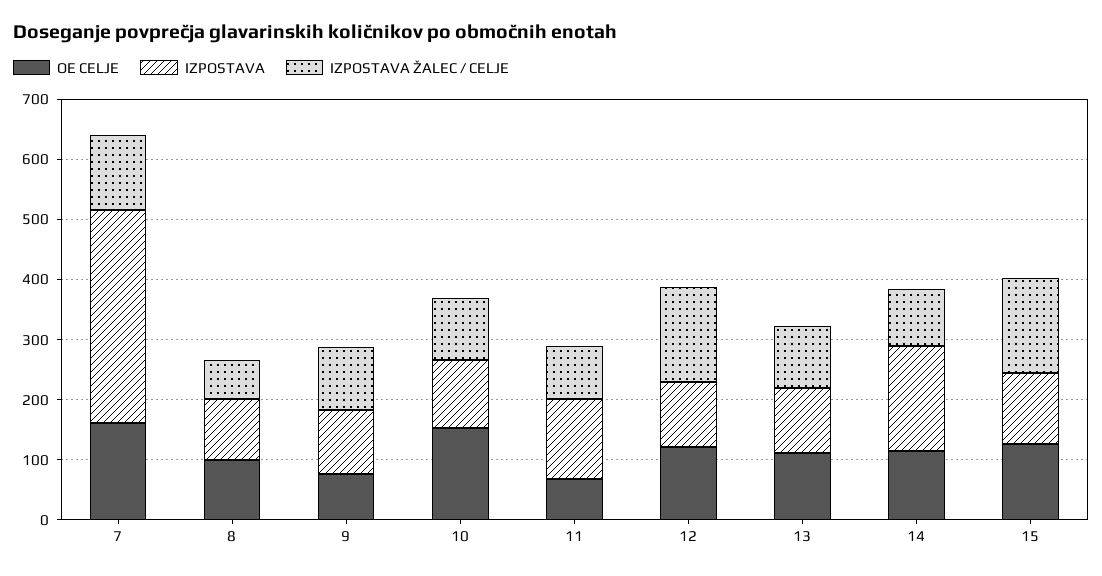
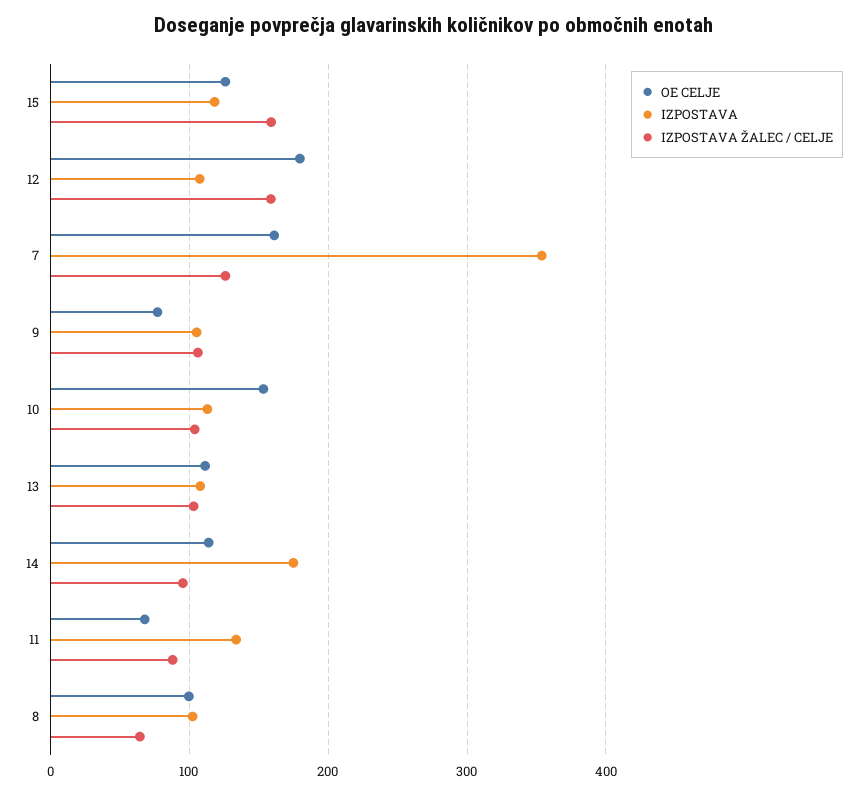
OE CELJE, 12: 120 -> 180

